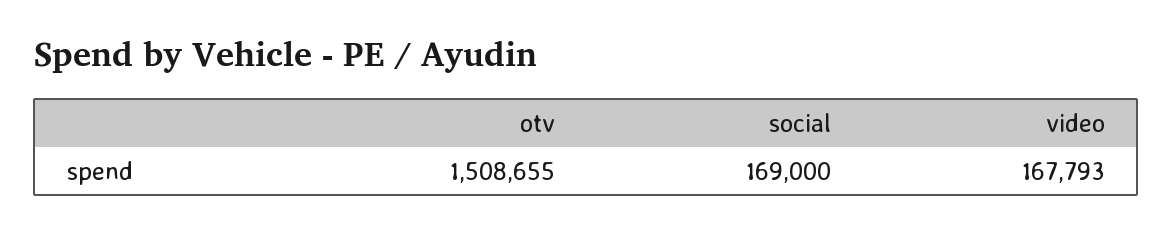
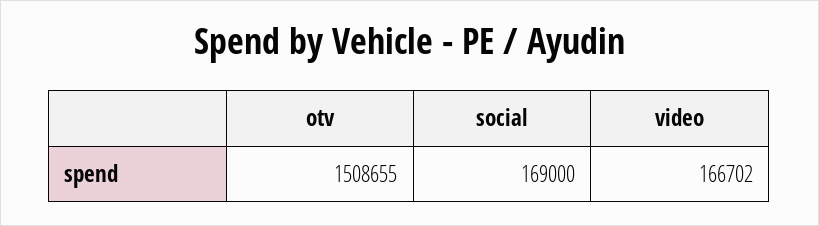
video: 167793 -> 166702

